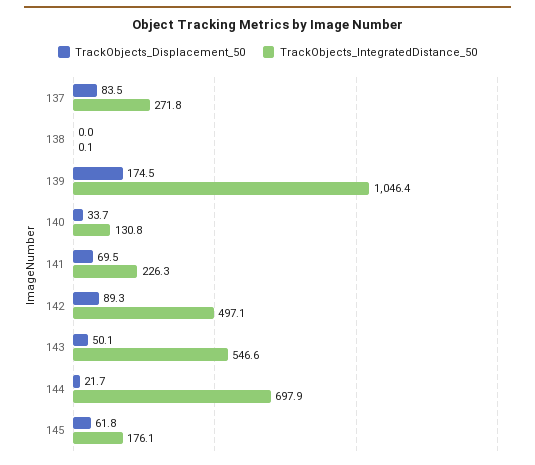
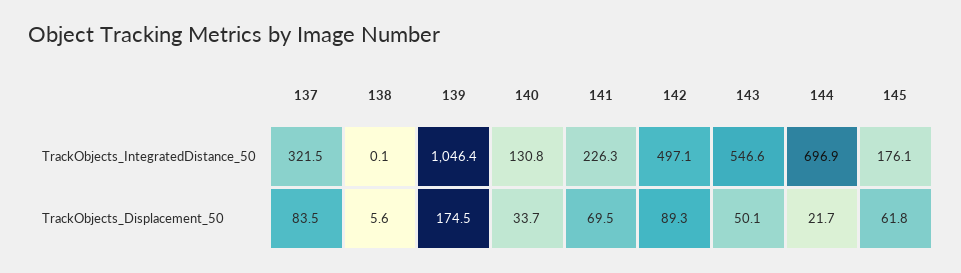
TrackObjects_IntegratedDistance_50, 137: 271.8 -> 321.5
TrackObjects_Displacement_50, 138: 0 -> 5.6
TrackObjects_IntegratedDistance_50, 144: 697.9 -> 696.9

